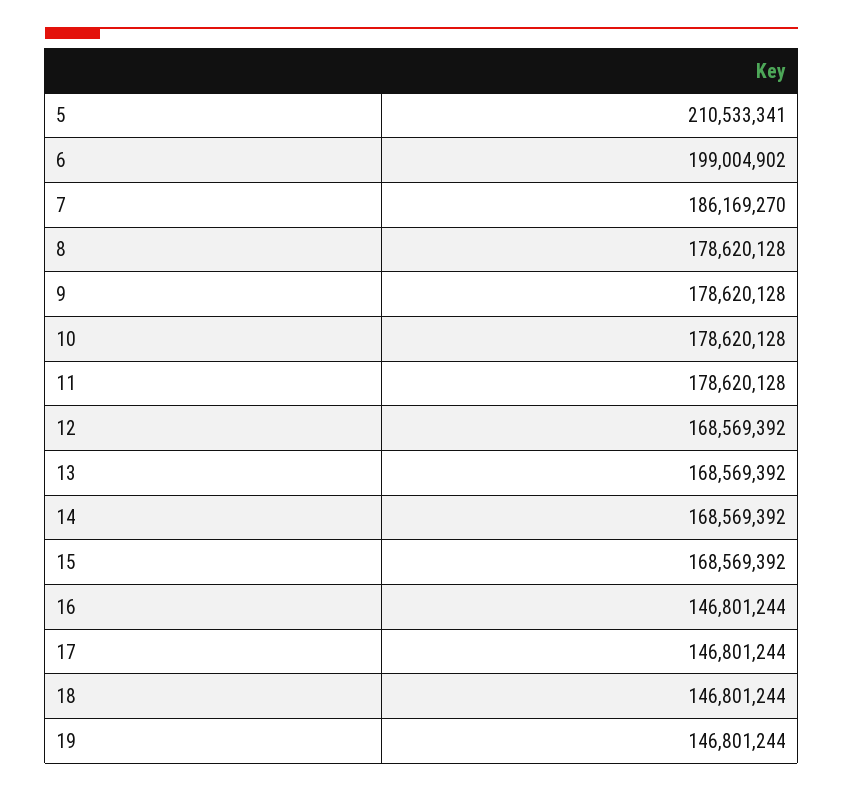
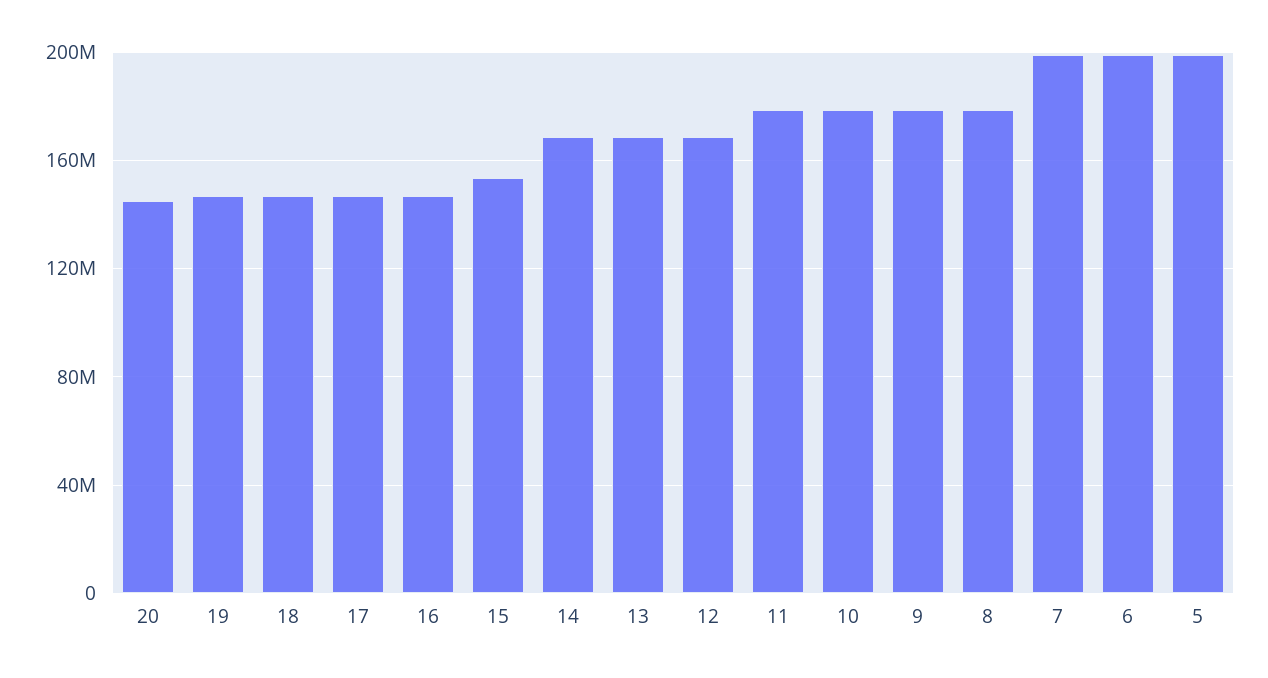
5: 210533341 -> 200000000
7: 186169270 -> 200000000
15: 168569392 -> 155000000
20: none -> 145000000

